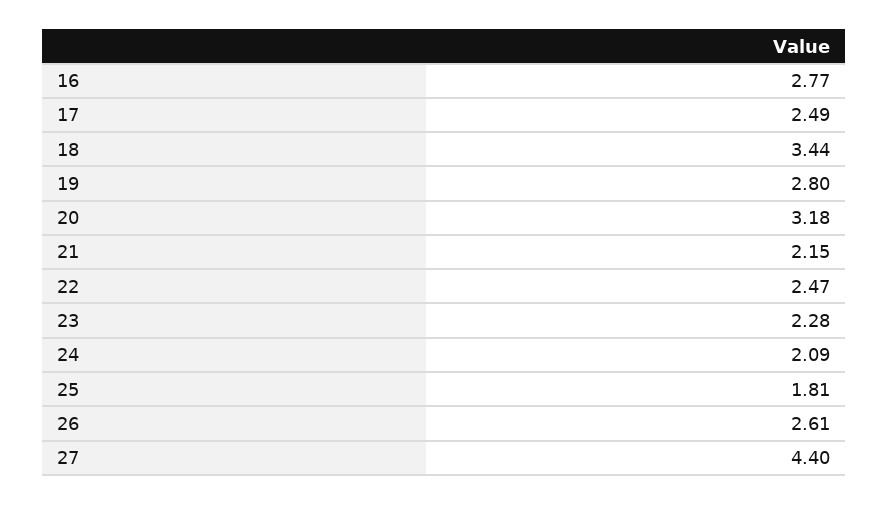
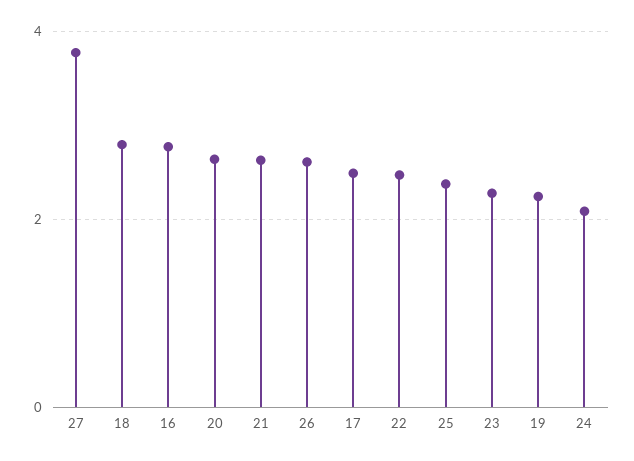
18: 3.44 -> 2.8
19: 2.8 -> 2.2
20: 3.18 -> 2.6
21: 2.15 -> 2.6
25: 1.81 -> 2.4
27: 4.4 -> 3.8

